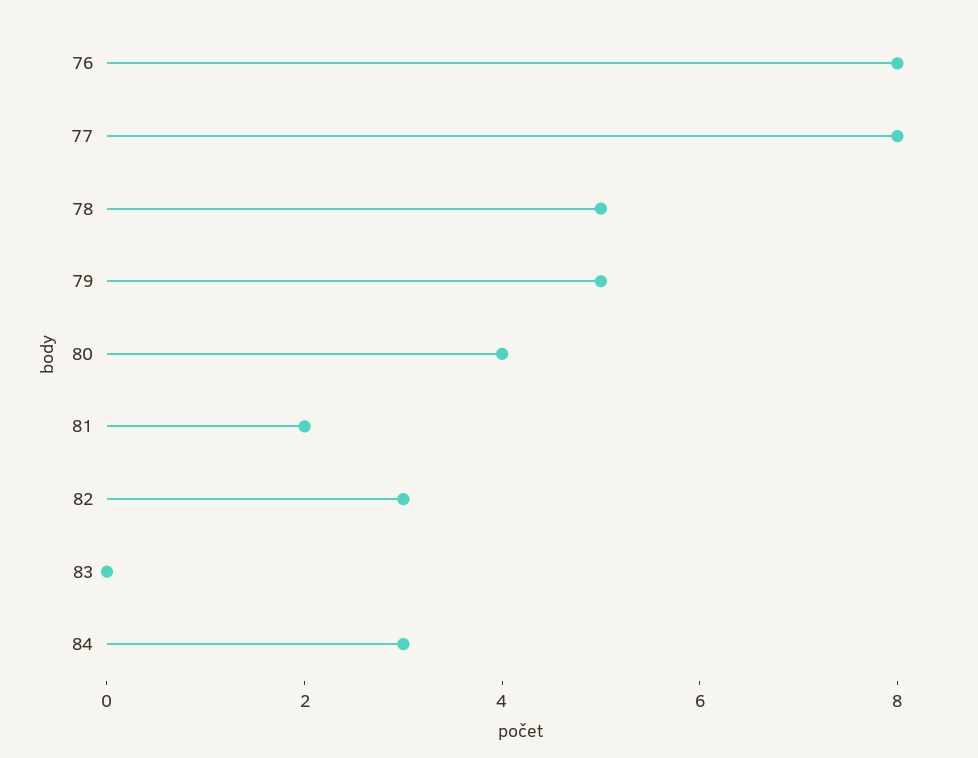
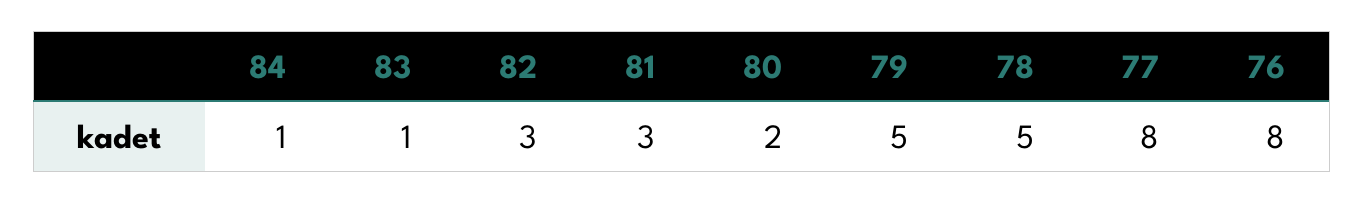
80: 4 -> 2
81: 2 -> 3
83: 0 -> 1
84: 3 -> 1

